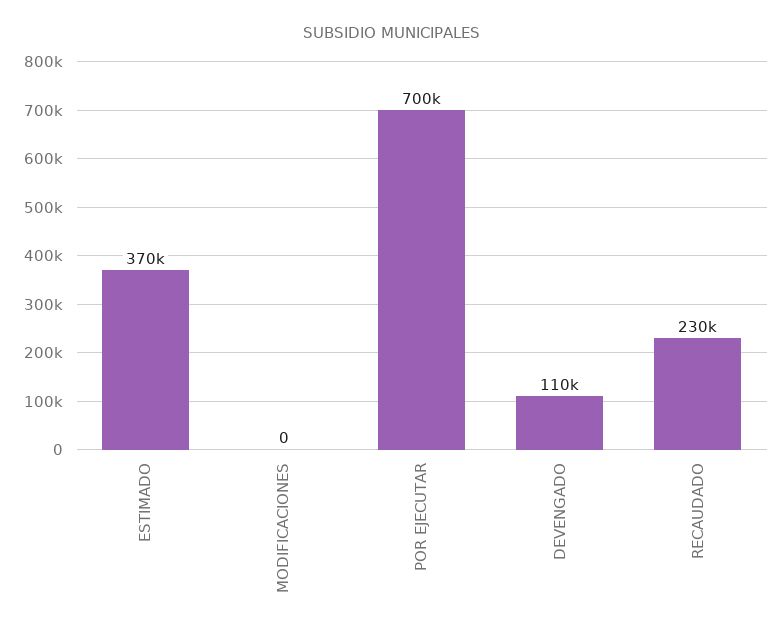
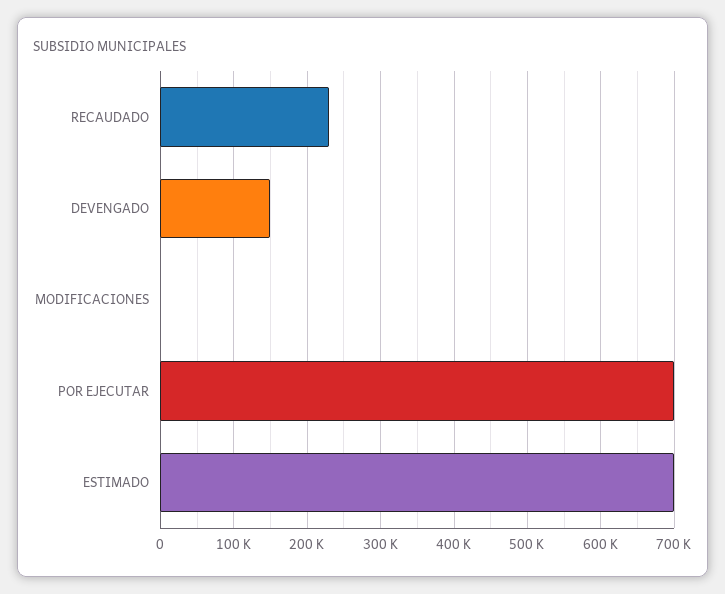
ESTIMADO: 370000 -> 700000
DEVENGADO: 110000 -> 150000

